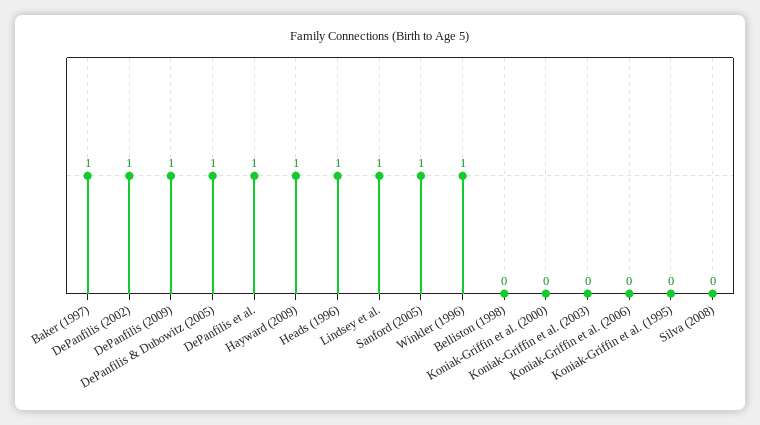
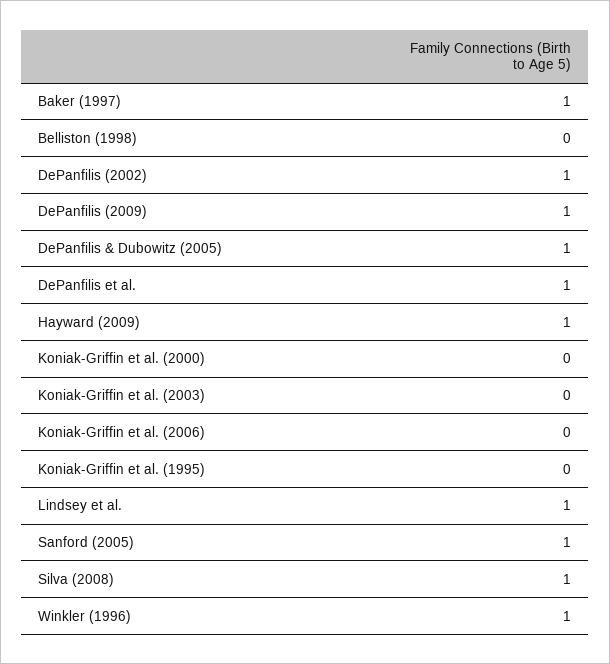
Heads (1996): 1 -> none
Silva (2008): 0 -> 1

